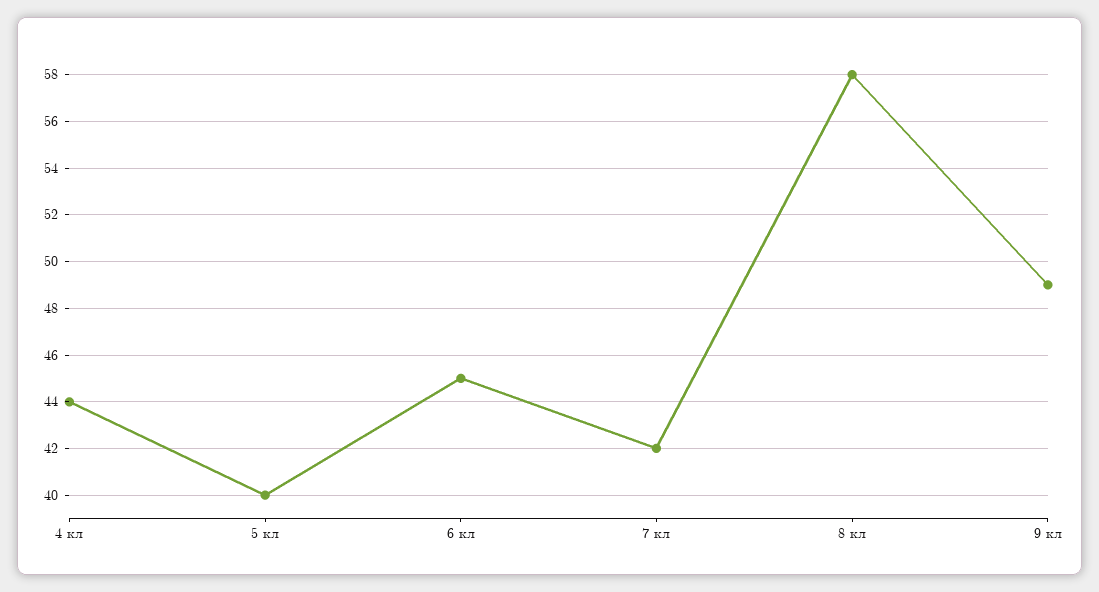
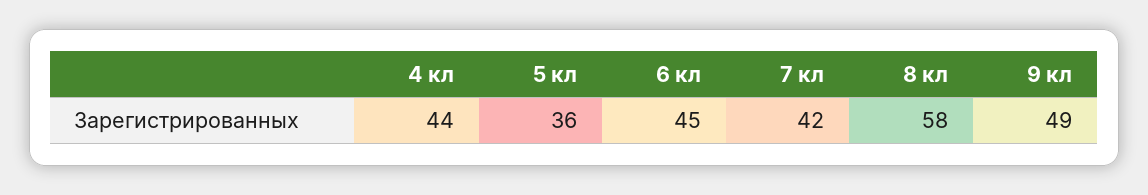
5 кл: 40 -> 36

